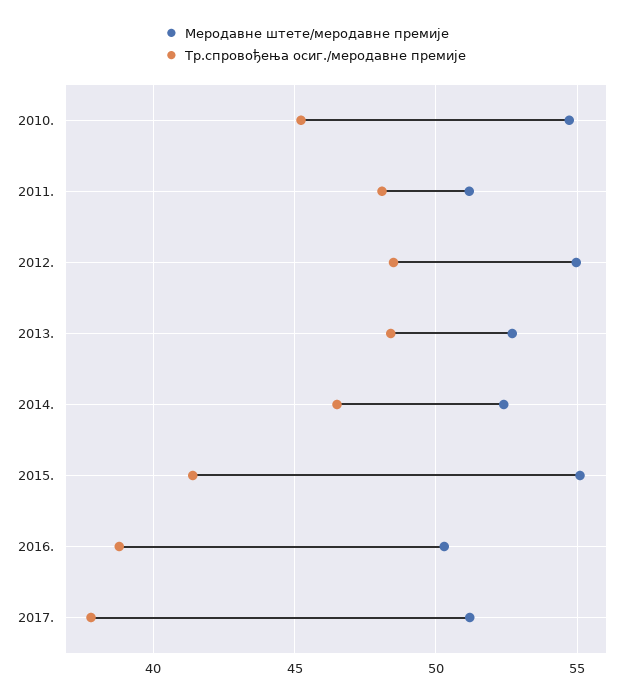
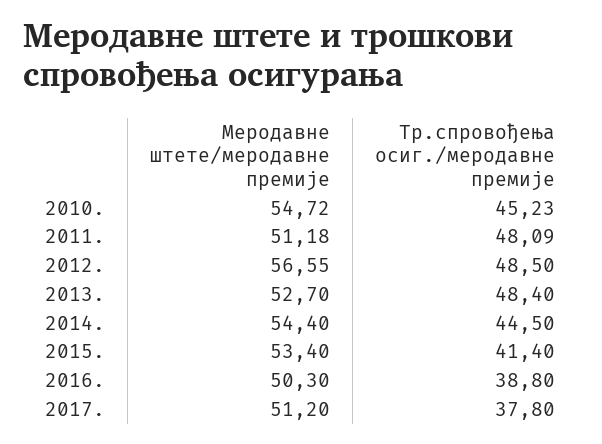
Меродавне штете/меродавне премије, 2012.: 55 -> 56.55
Меродавне штете/меродавне премије, 2014.: 52.5 -> 54.4
Тр.спровођења осиг./меродавне премије, 2014.: 46.5 -> 44.5
Меродавне штете/меродавне премије, 2015.: 55 -> 53.4

